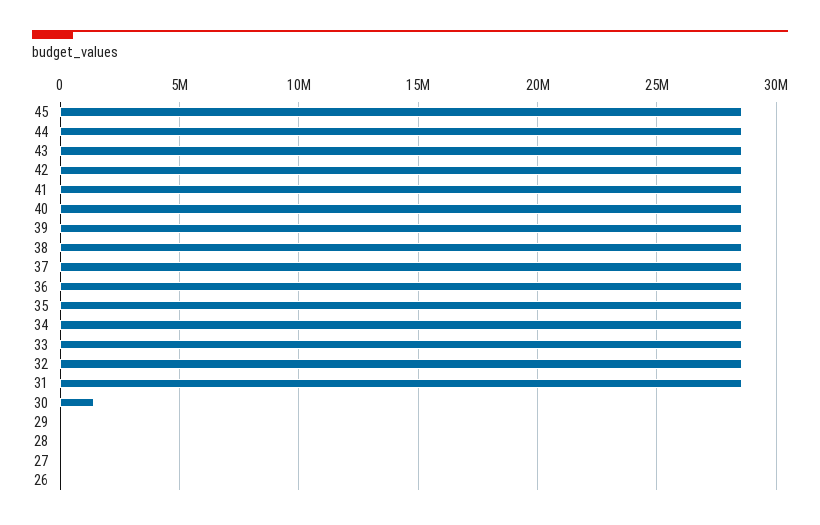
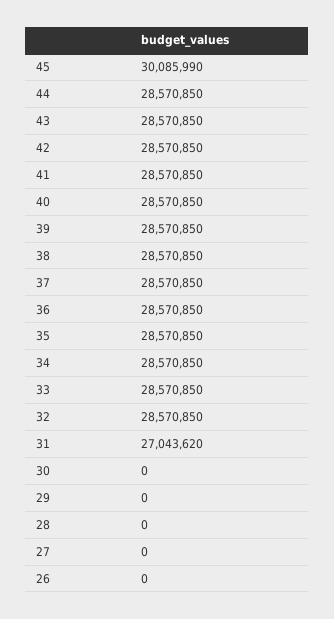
45: 28500000 -> 30085990
31: 28500000 -> 27043620
30: 1500000 -> 0

